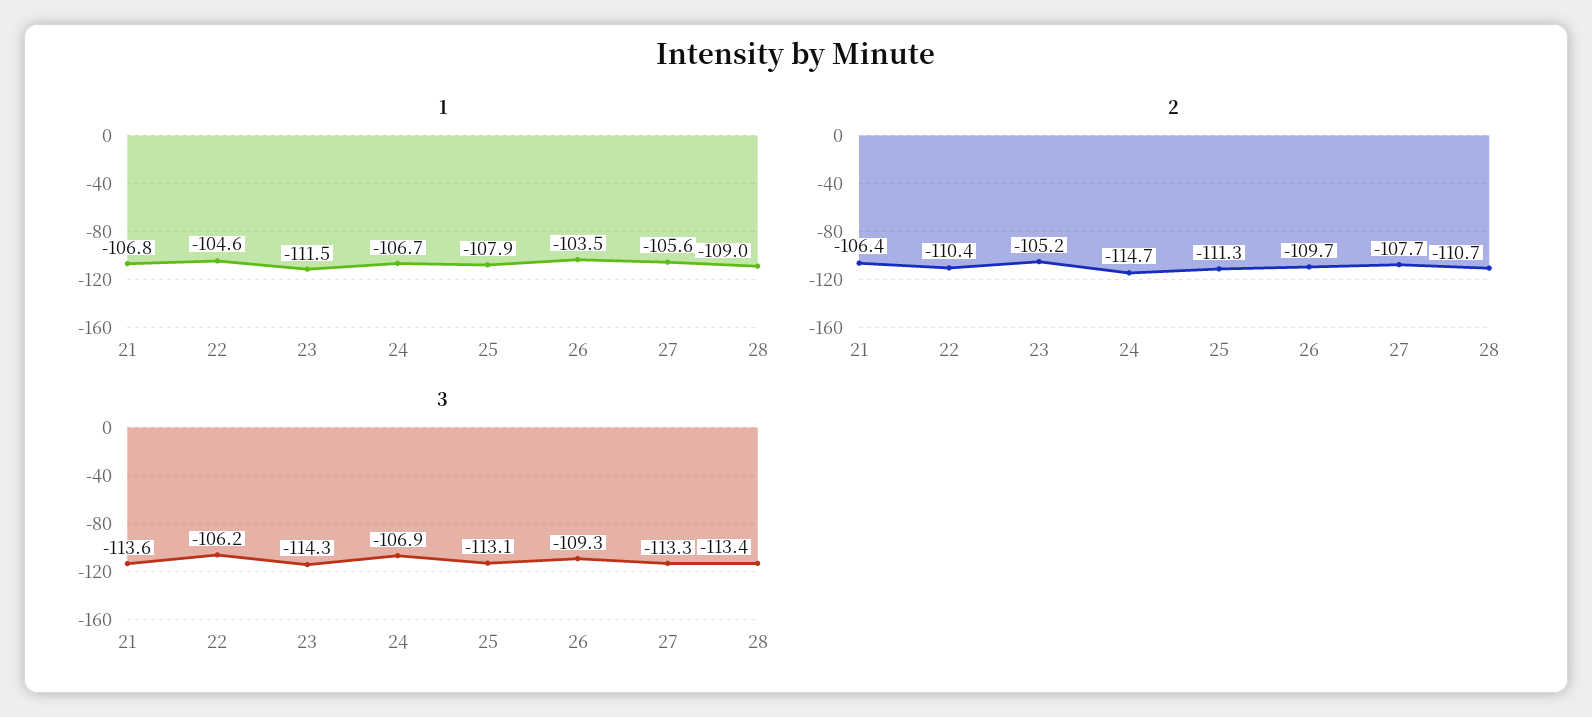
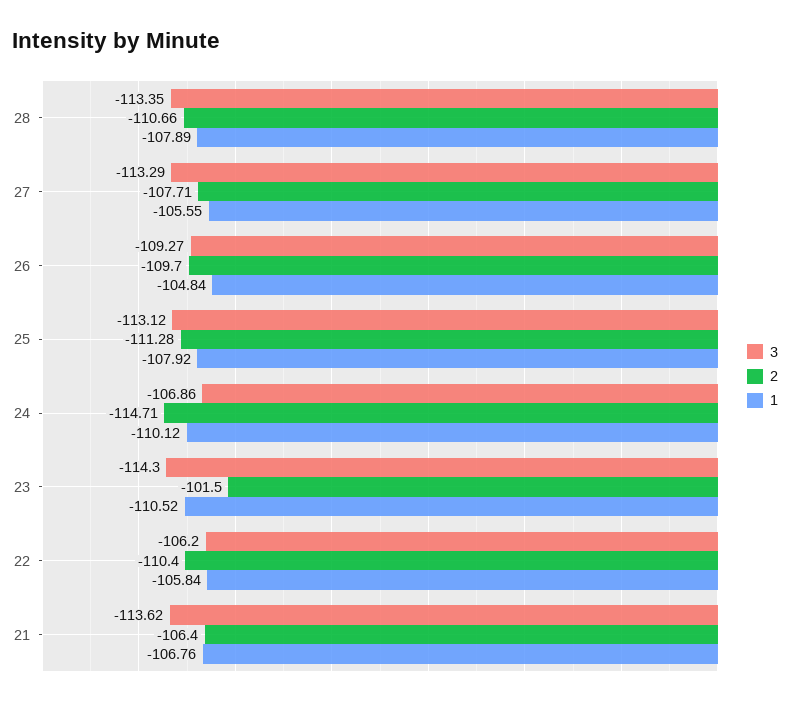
1, 22: -104.6 -> -105.84
1, 23: -111.5 -> -110.52
1, 24: -106.7 -> -110.12
1, 26: -103.5 -> -104.84
1, 28: -109 -> -107.89
2, 23: -105.2 -> -101.5

